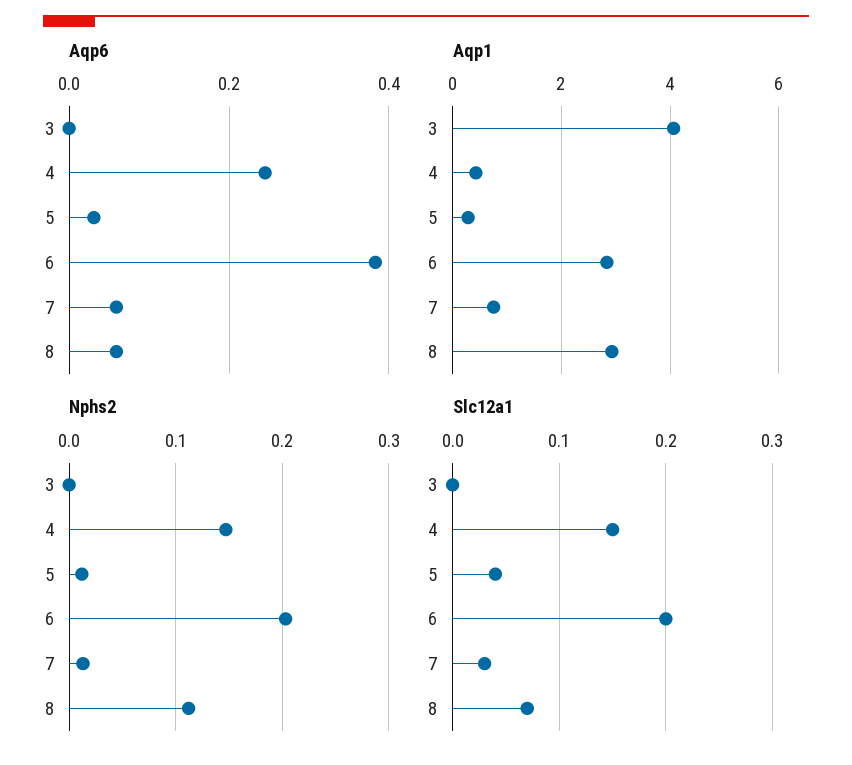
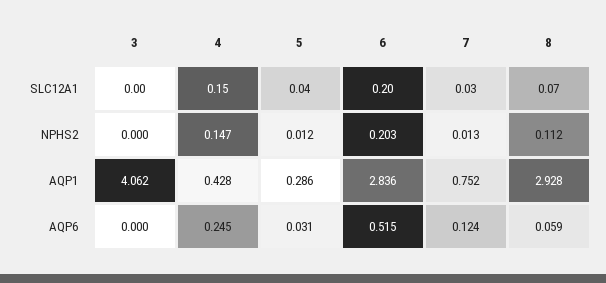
Aqp6, 6: 0.38 -> 0.515
Aqp6, 7: 0.06 -> 0.124

